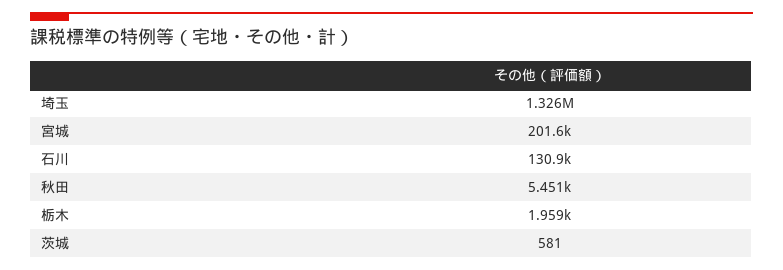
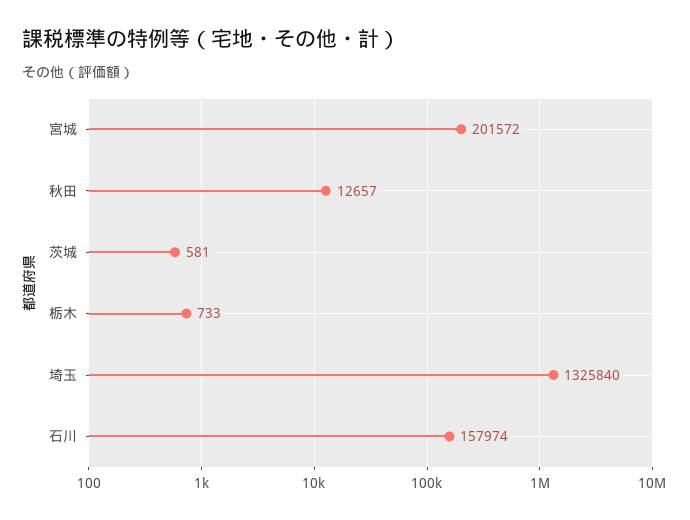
石川: 130900 -> 157974
秋田: 5451 -> 12657
栃木: 1959 -> 733

